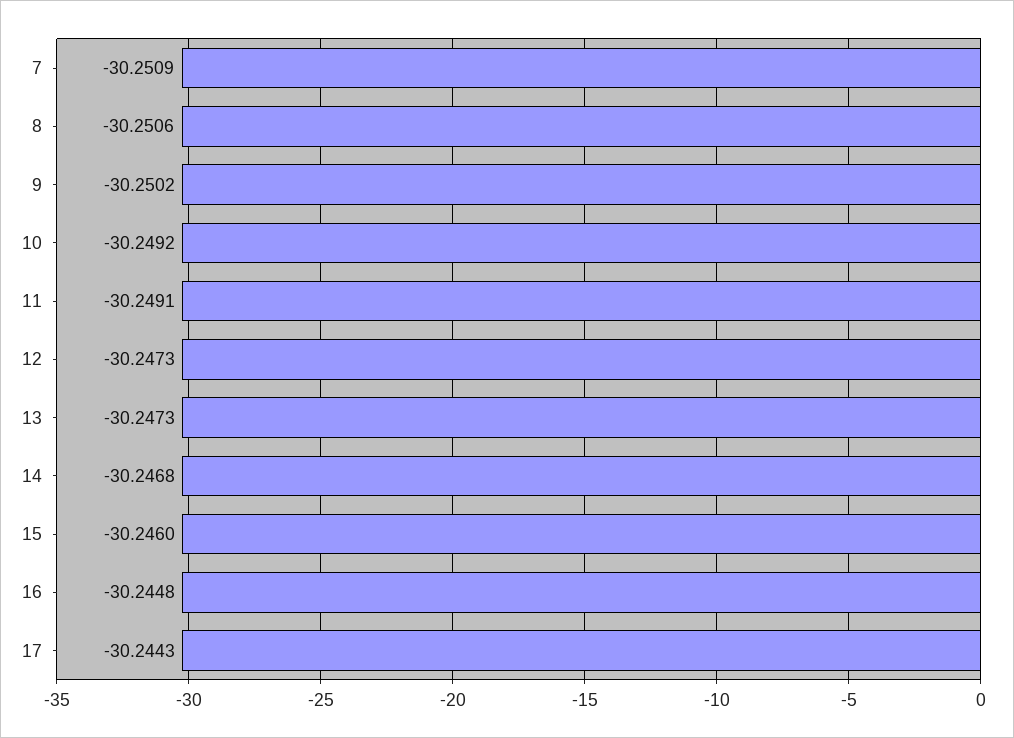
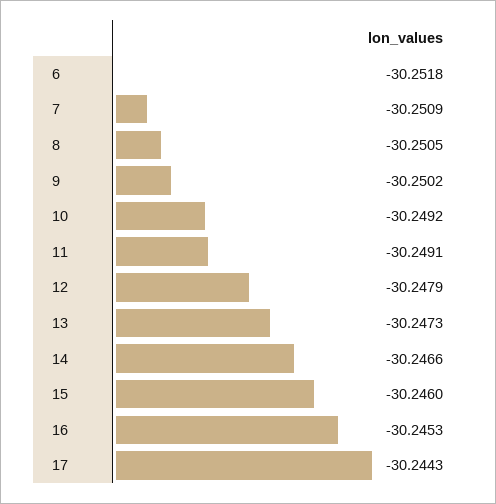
8: -30.2506 -> -30.2505
12: -30.2473 -> -30.2479
14: -30.2468 -> -30.2466
16: -30.2448 -> -30.2453
6: none -> -30.2518

